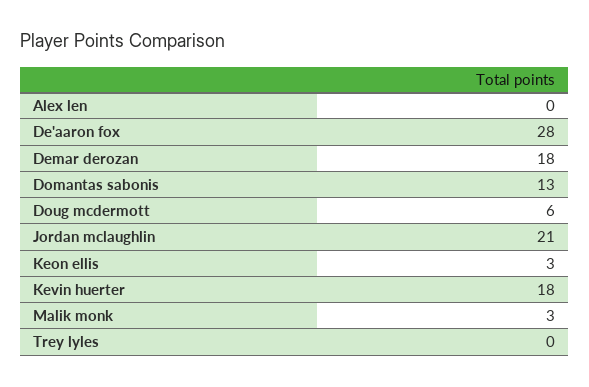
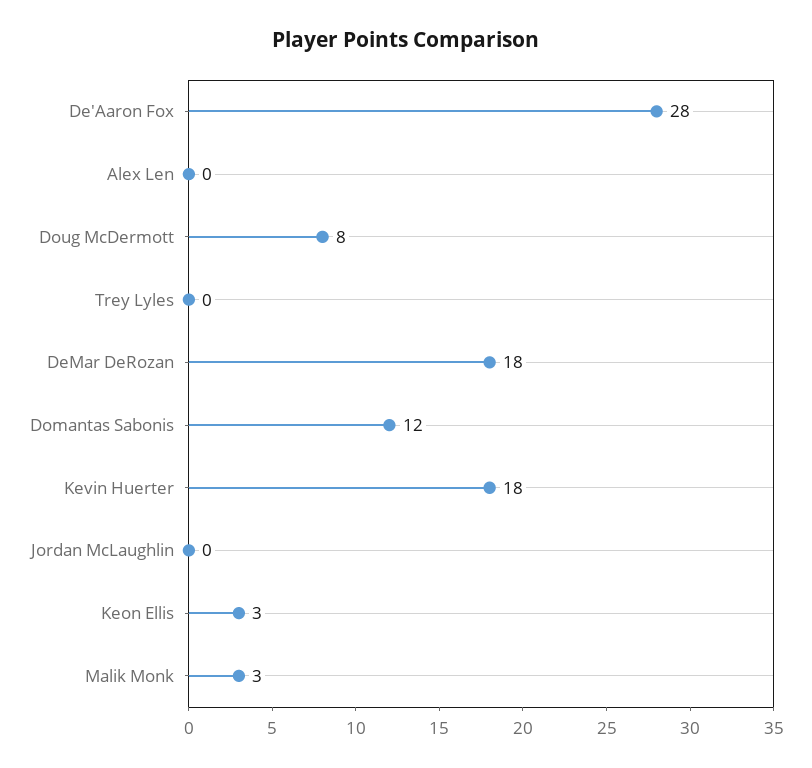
Domantas sabonis: 13 -> 12
Doug mcdermott: 6 -> 8
Jordan mclaughlin: 21 -> 0

